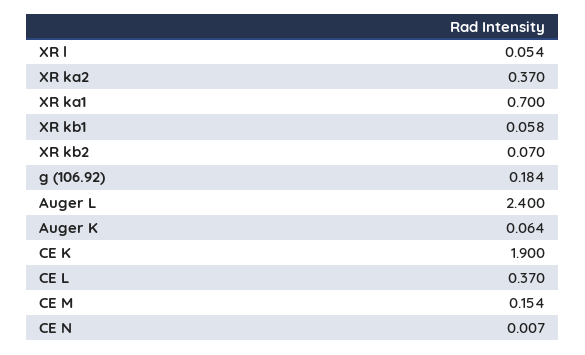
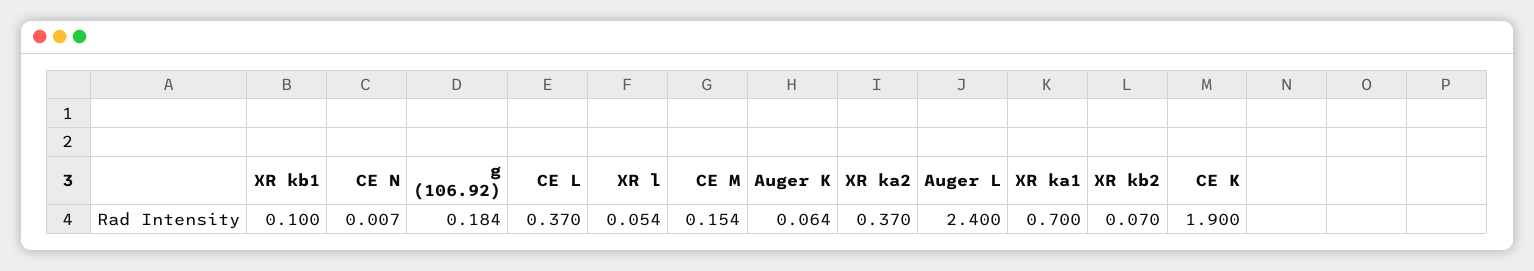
XR kb1: 0.058 -> 0.1

